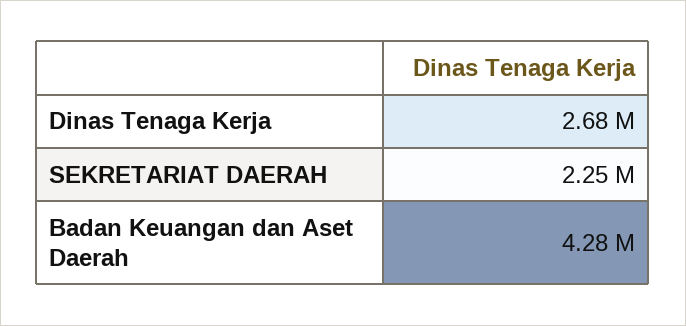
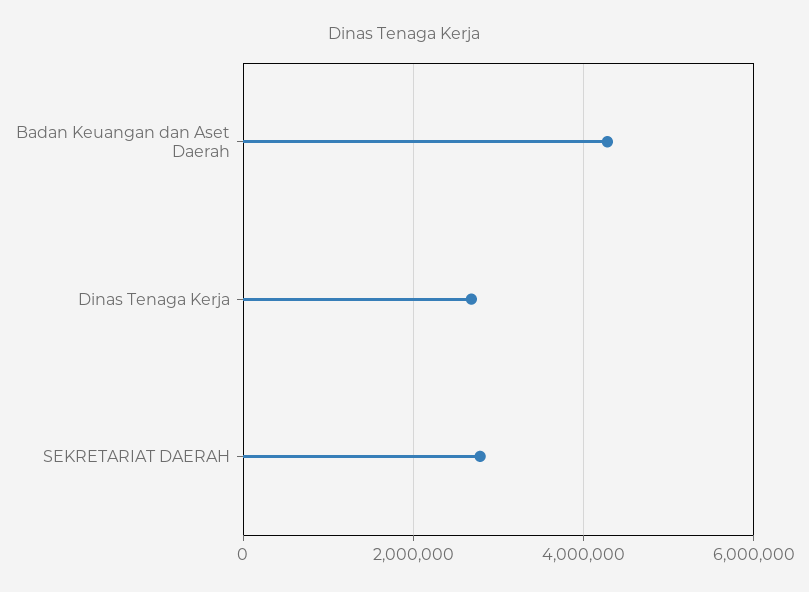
SEKRETARIAT DAERAH: 2250000 -> 2800000

